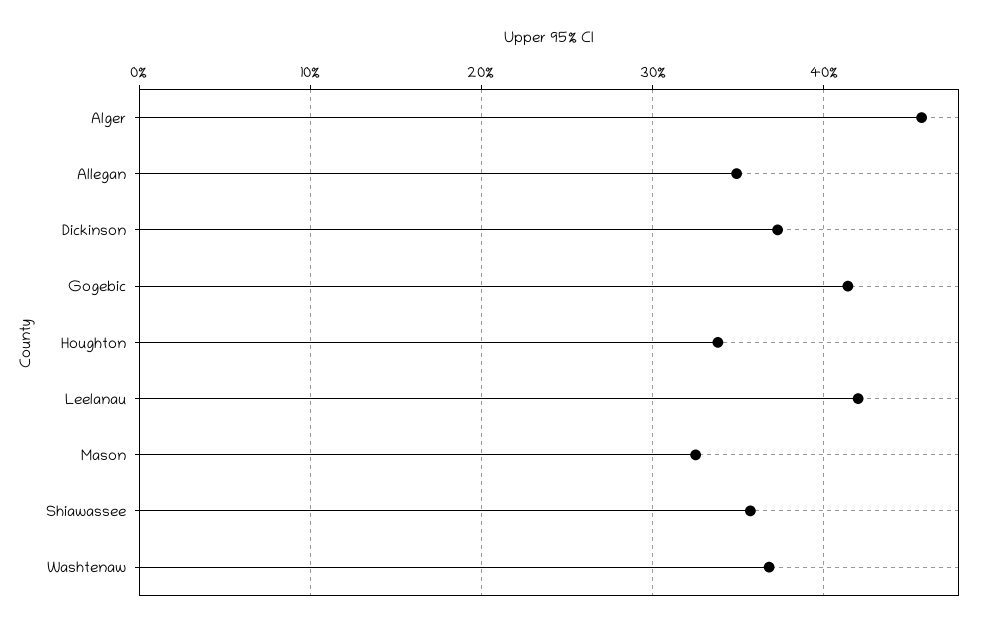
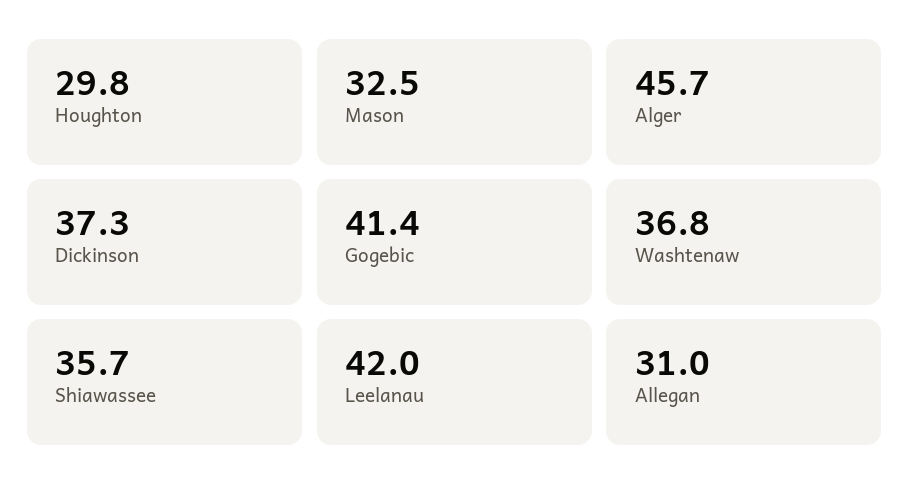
Allegan: 35 -> 31
Houghton: 34 -> 29.8

